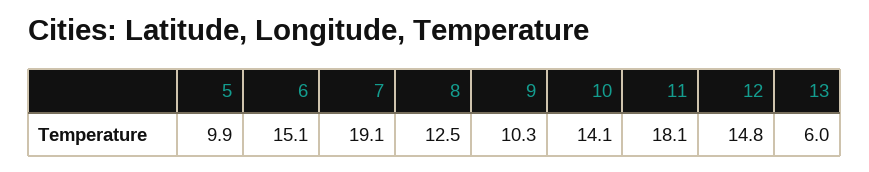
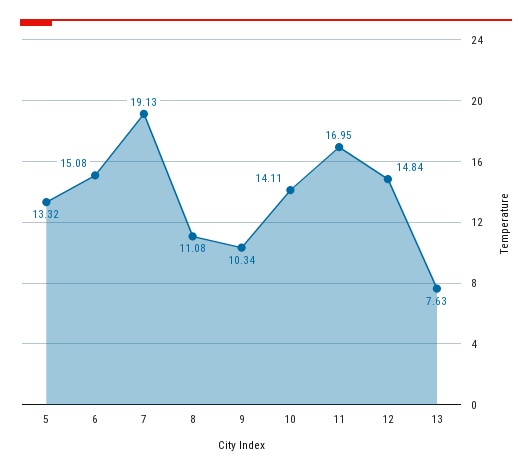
5: 9.9 -> 13.32
8: 12.5 -> 11.08
11: 18.1 -> 16.95
13: 6 -> 7.63

